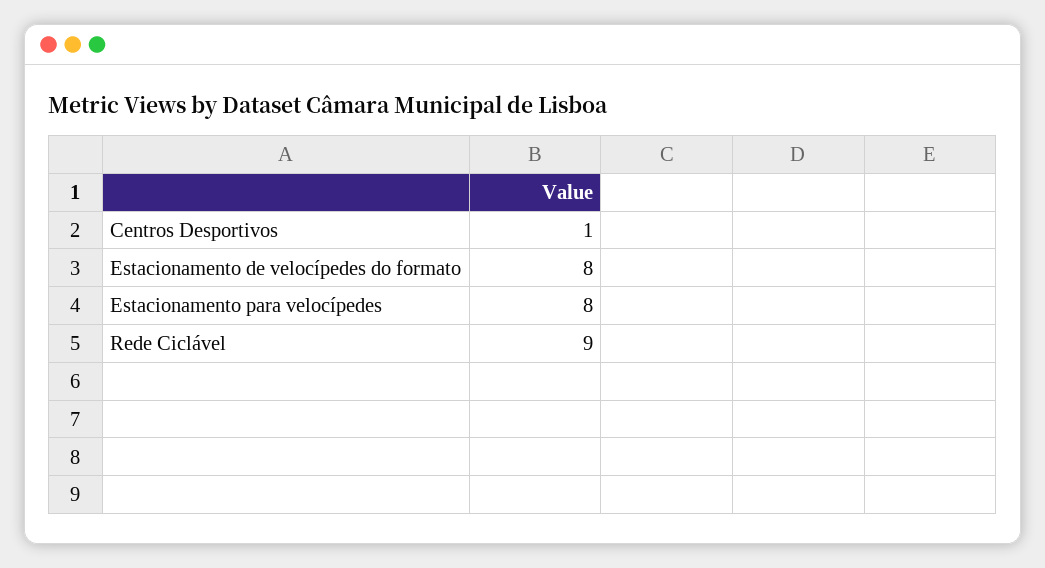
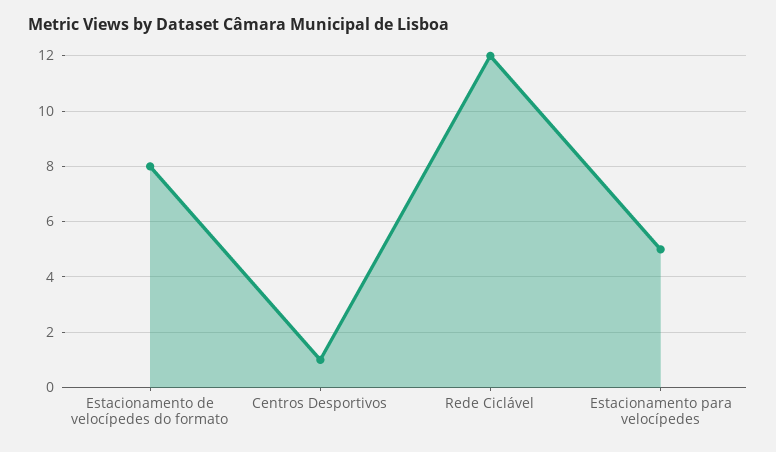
Estacionamento para velocípedes: 8 -> 5
Rede Ciclável: 9 -> 12

